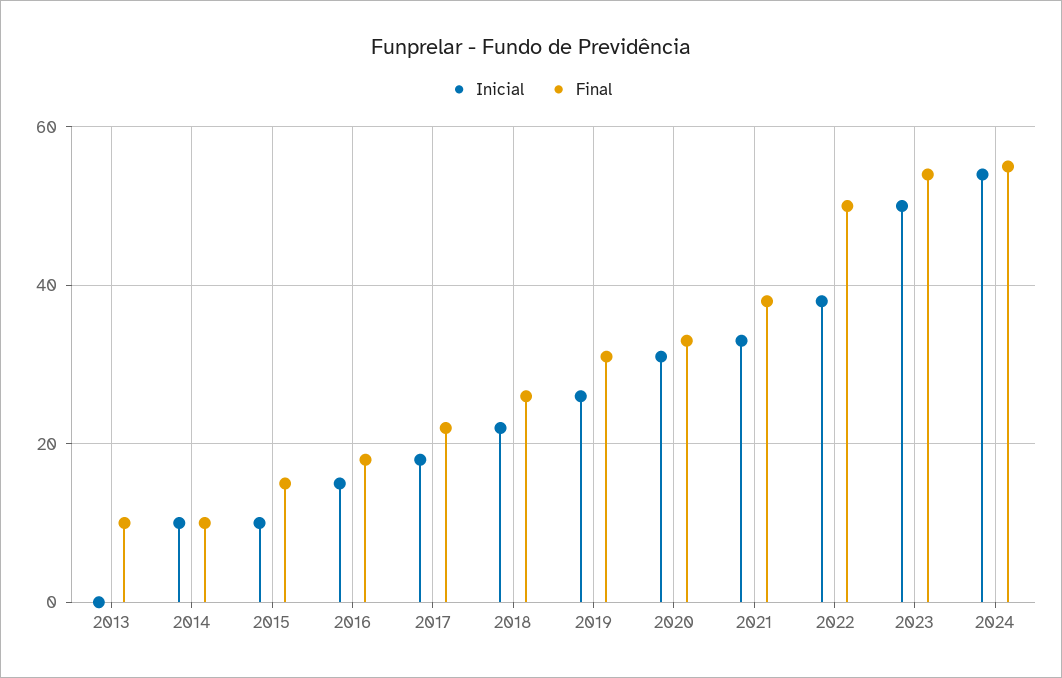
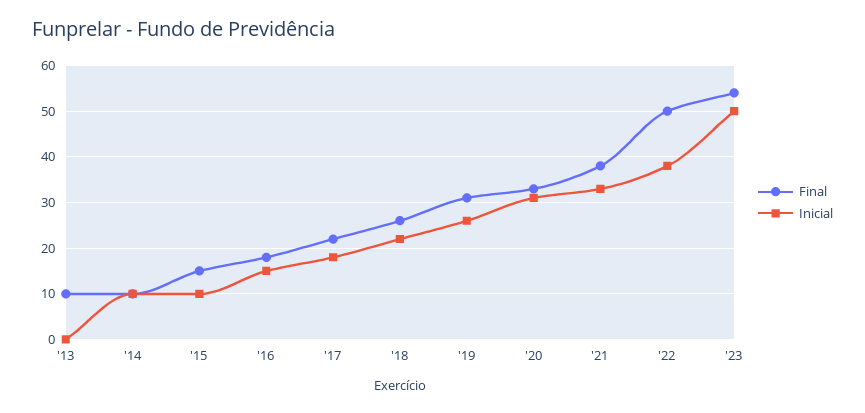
Inicial, 2024: 55 -> none
Final, 2024: 55 -> none

